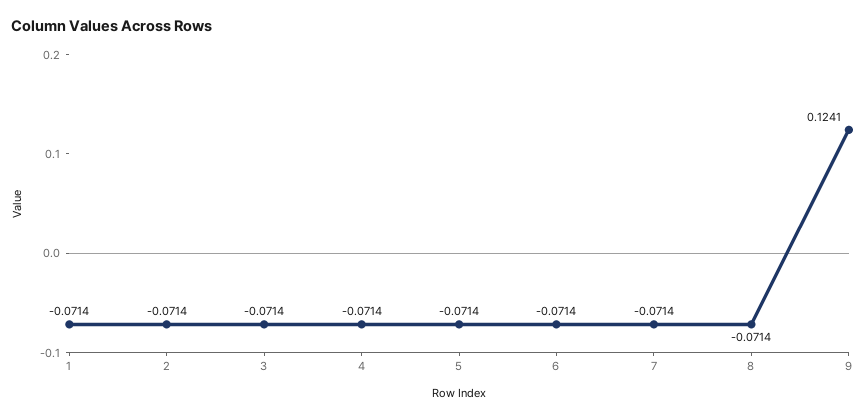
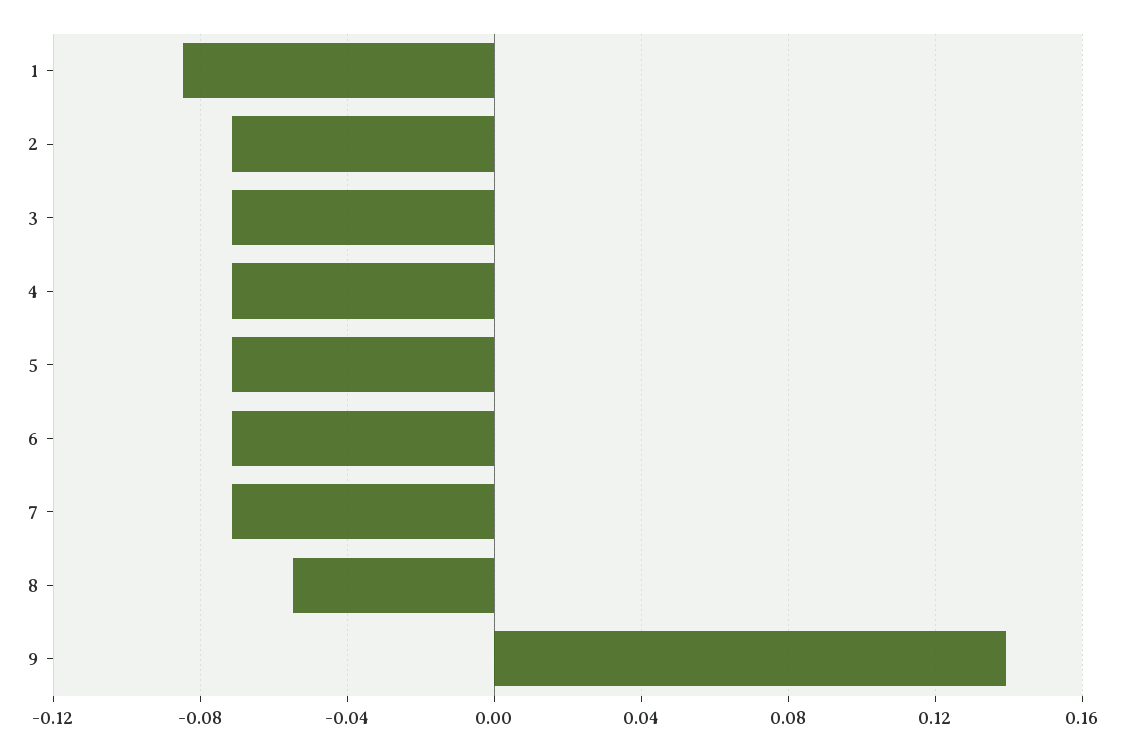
1: -0.0714 -> -0.085
8: -0.0714 -> -0.055
9: 0.1241 -> 0.14

